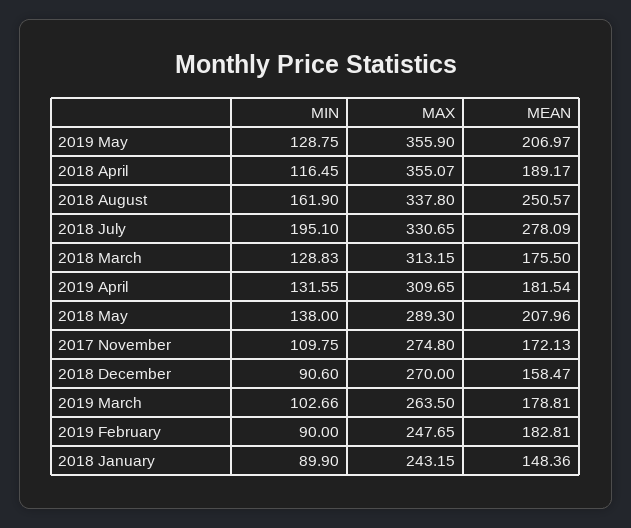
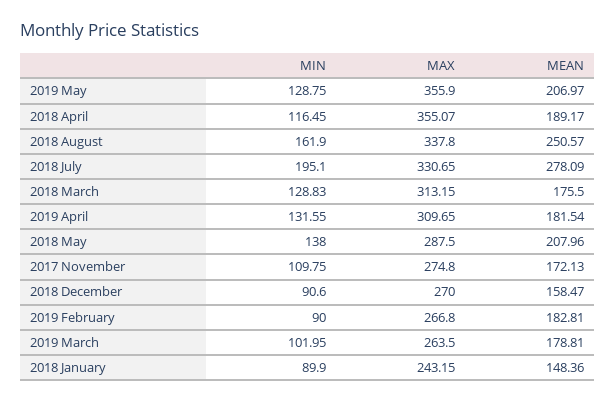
MAX, 2018 May: 289.3 -> 287.5
MIN, 2019 March: 102.66 -> 101.95
MAX, 2019 February: 247.65 -> 266.8

